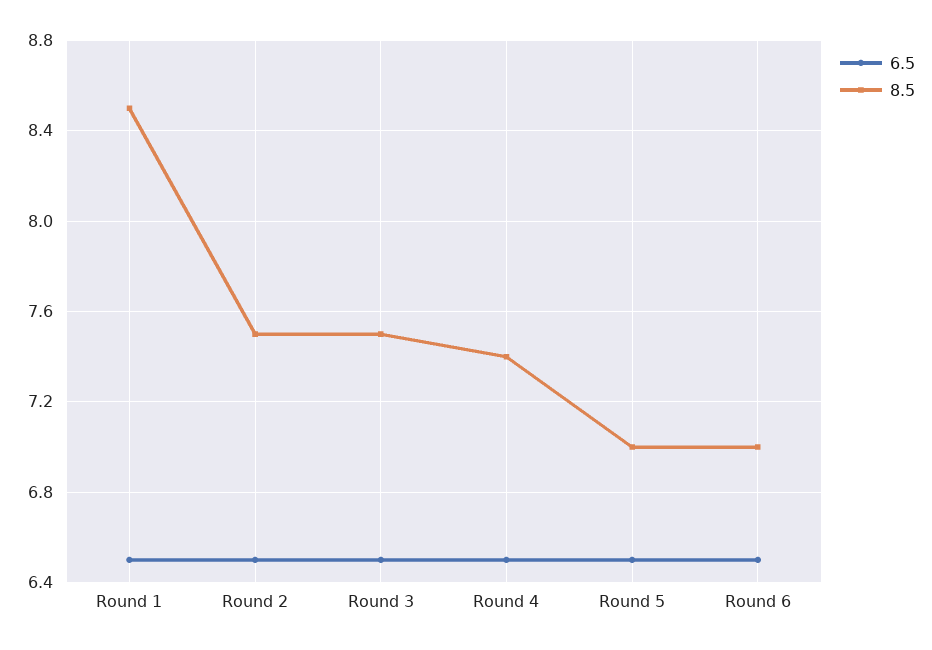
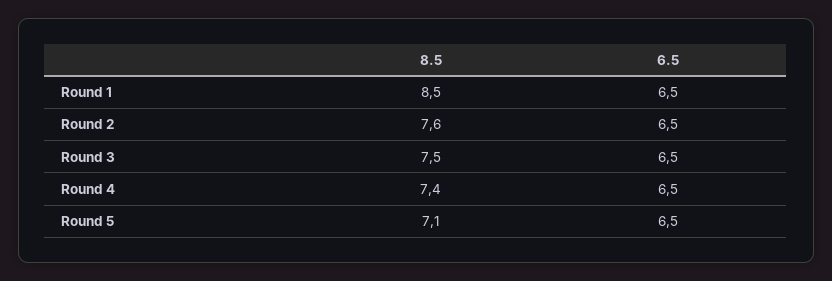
8.5, Round 2: 7.5 -> 7.6
8.5, Round 5: 7 -> 7.1
6.5, Round 6: 6.5 -> none
8.5, Round 6: 7 -> none

